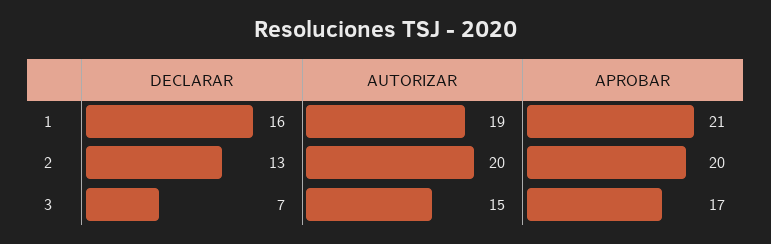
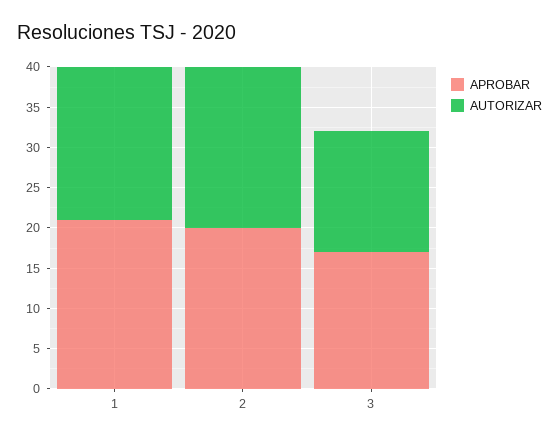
DECLARAR, 1: 16 -> none
DECLARAR, 2: 13 -> none
DECLARAR, 3: 7 -> none

